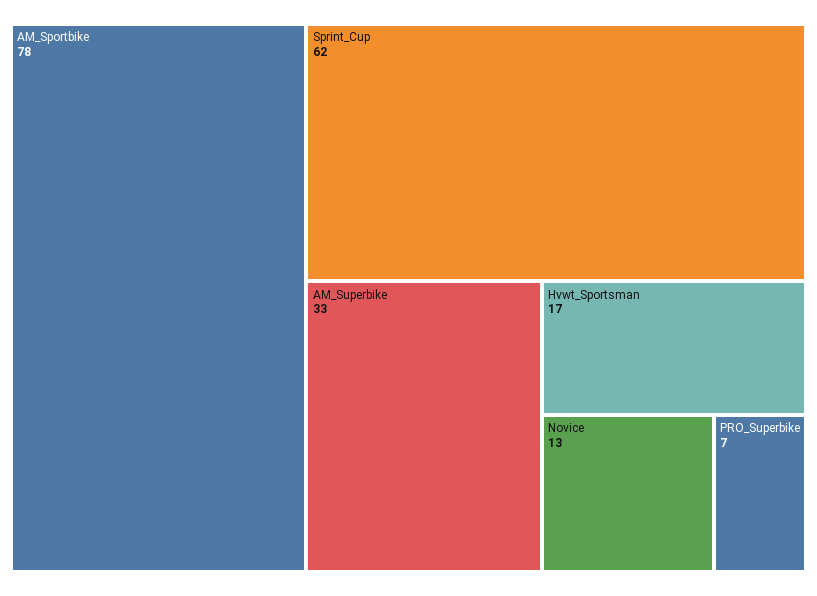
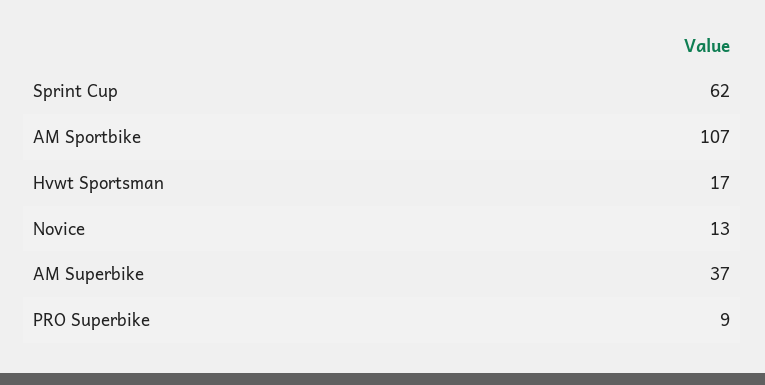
AM_Sportbike: 78 -> 107
AM_Superbike: 33 -> 37
PRO_Superbike: 7 -> 9

